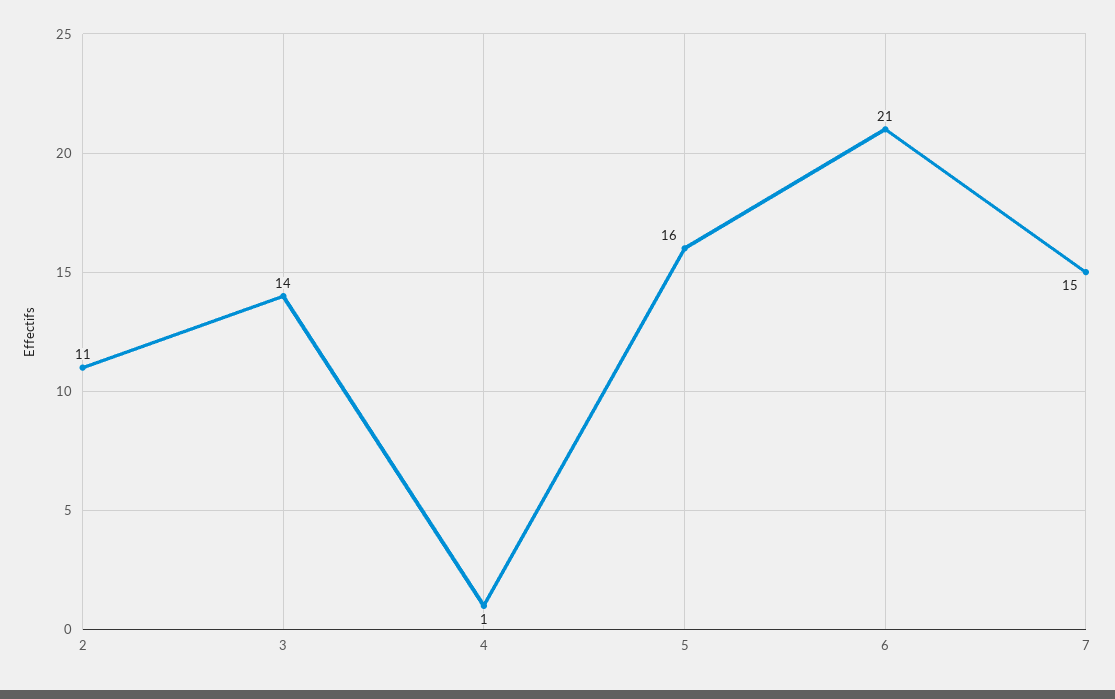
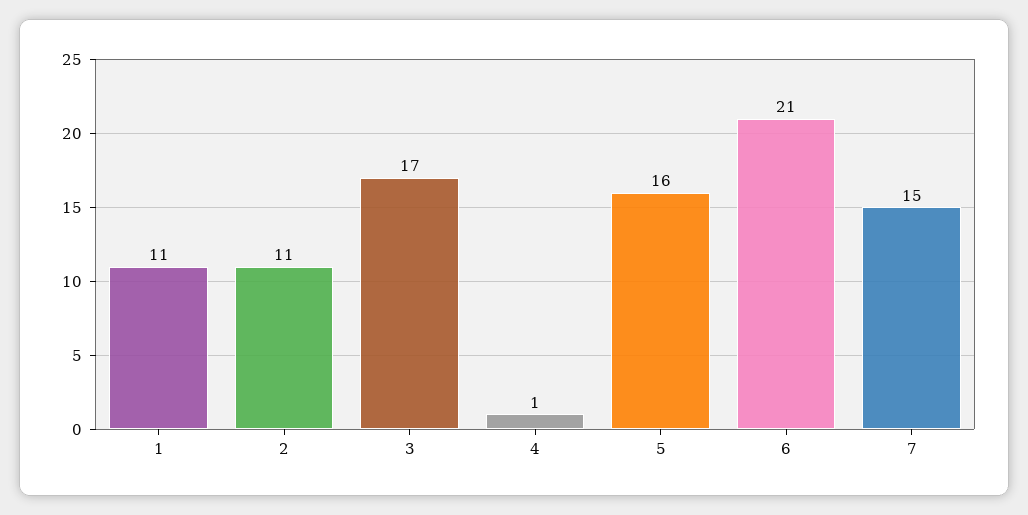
3: 14 -> 17
1: none -> 11

